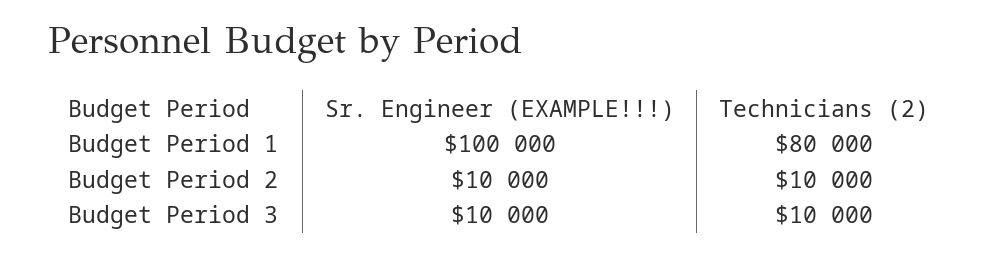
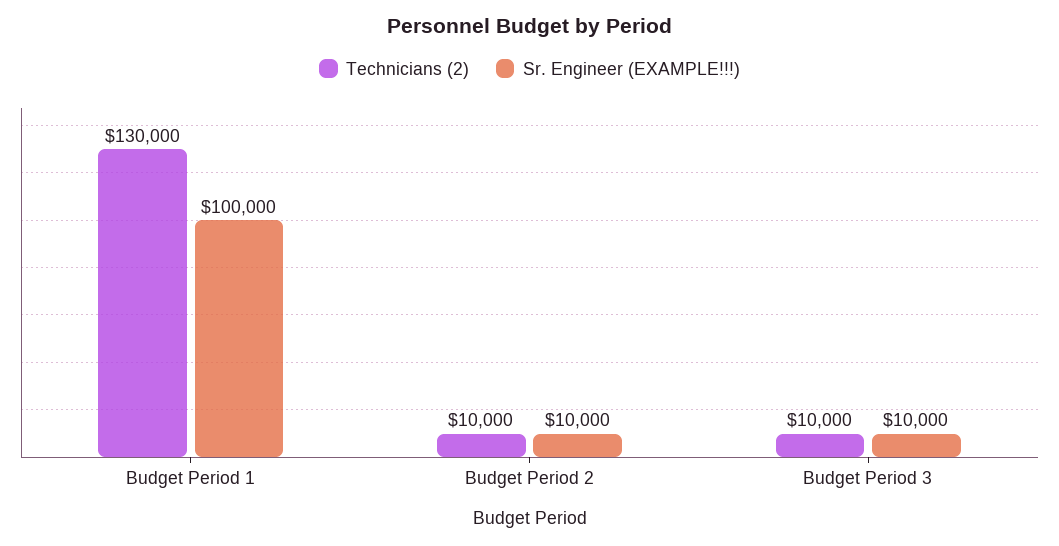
Technicians (2), Budget Period 1: 80000 -> 130000

